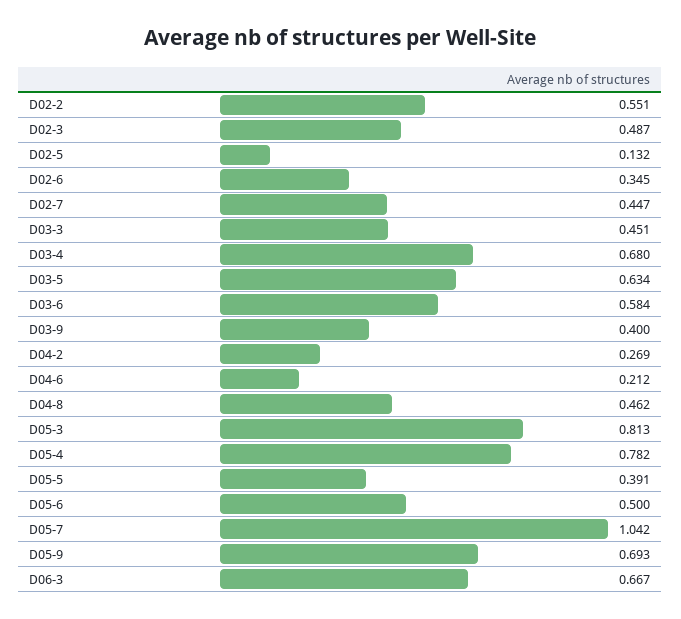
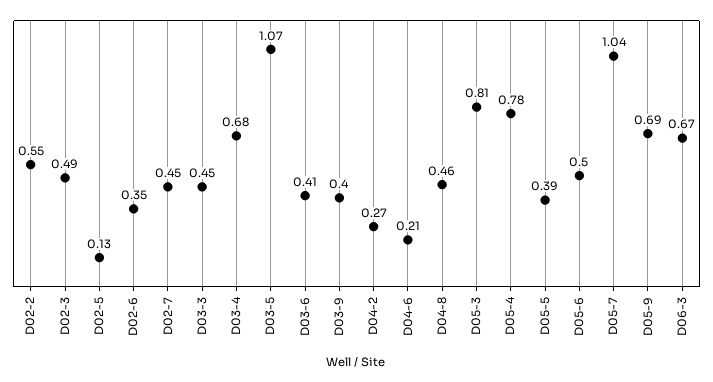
D03-5: 0.634 -> 1.07
D03-6: 0.584 -> 0.41

